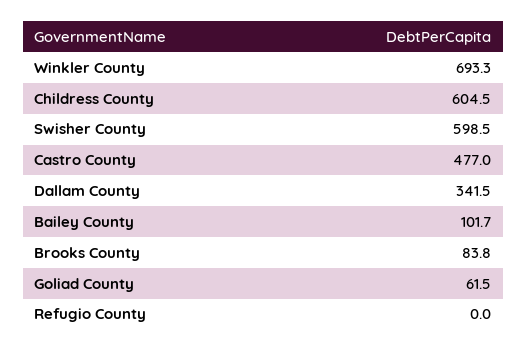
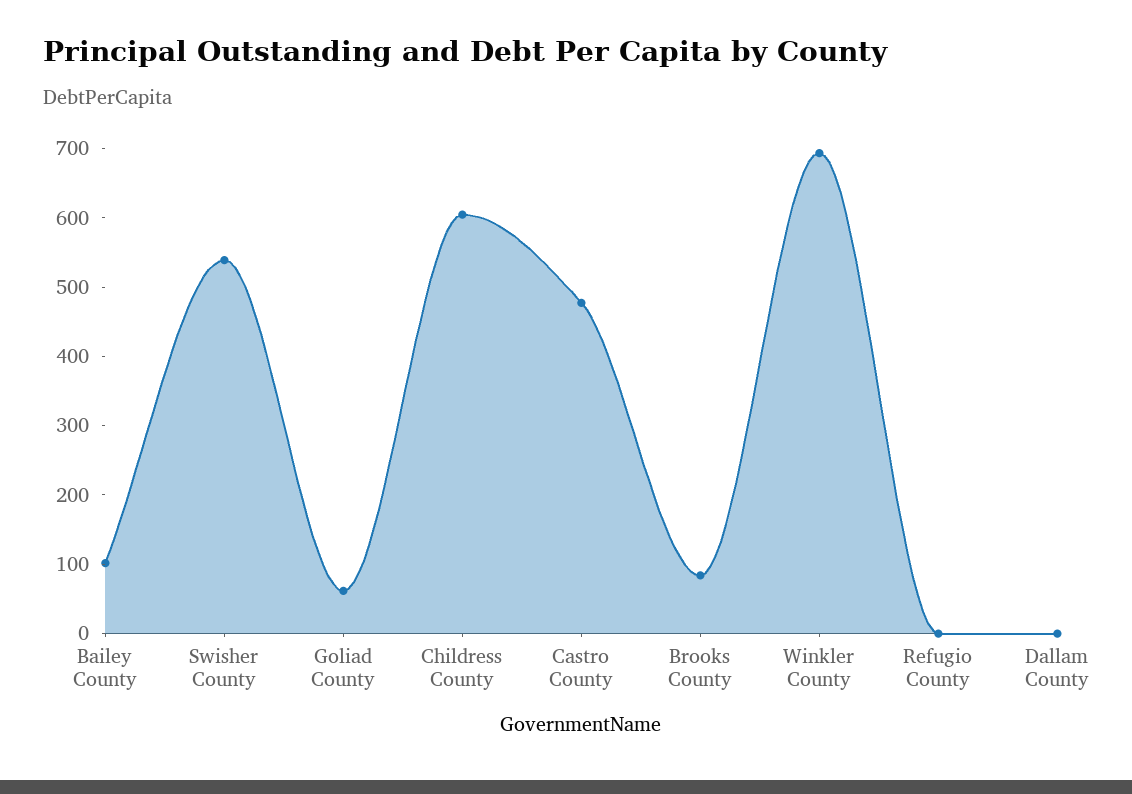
Swisher County: 598.5 -> 540
Dallam County: 341.5 -> 0

